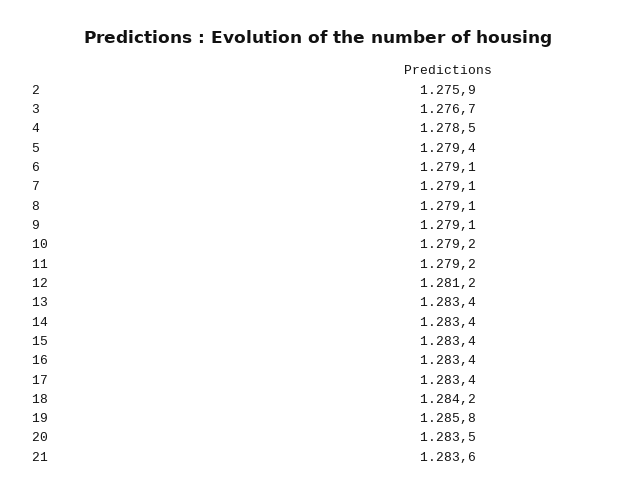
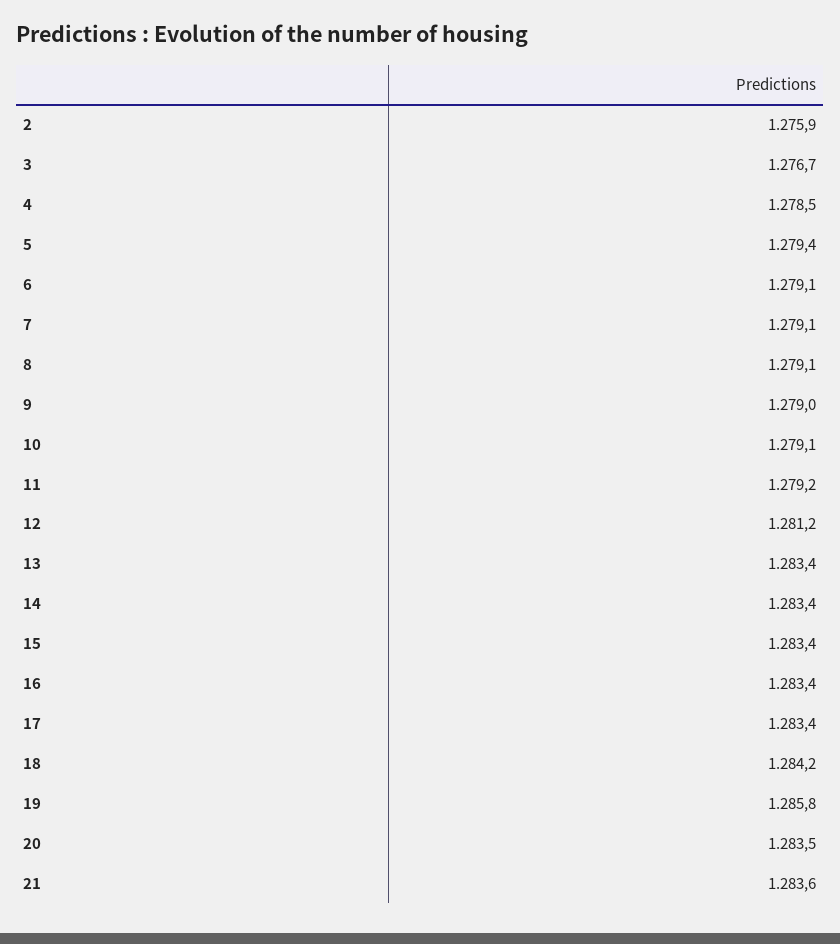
9: 1279.1 -> 1279
10: 1279.2 -> 1279.1

